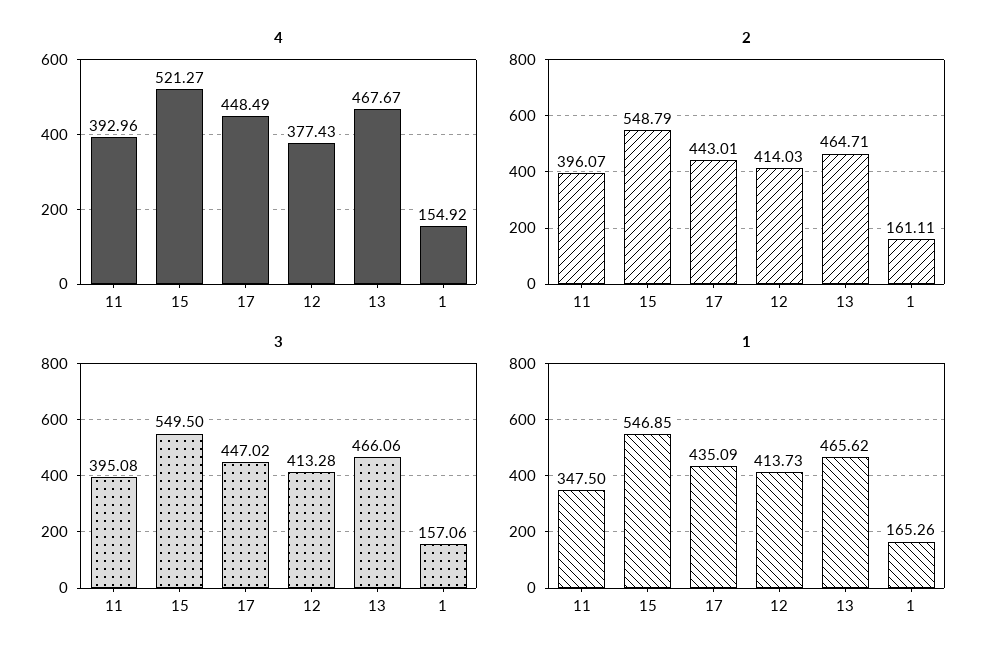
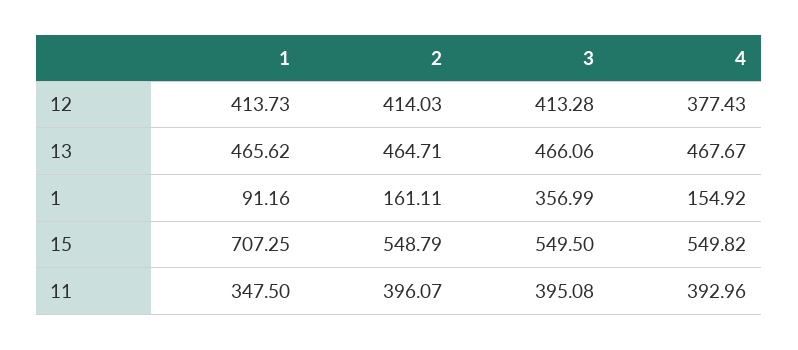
4, 15: 521.27 -> 549.82
4, 17: 448.49 -> none
2, 17: 443.01 -> none
3, 17: 447.02 -> none
3, 1: 157.06 -> 356.99
1, 15: 546.85 -> 707.25
1, 17: 435.09 -> none
1, 1: 165.26 -> 91.16

